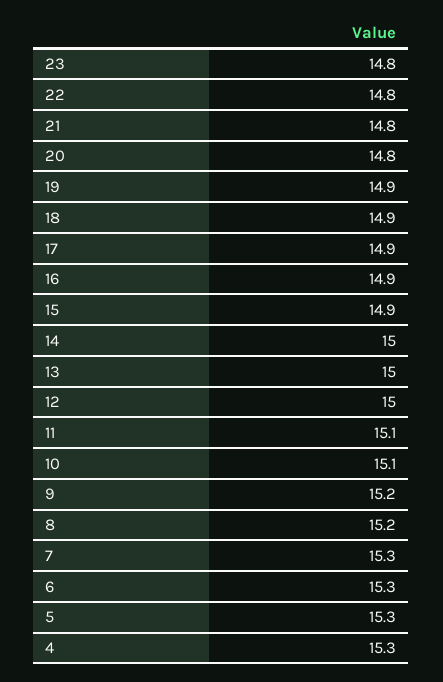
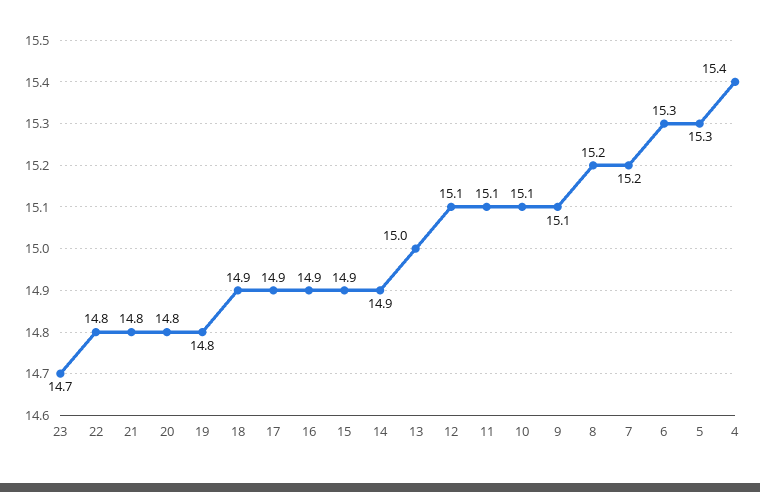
23: 14.8 -> 14.7
19: 14.9 -> 14.8
14: 15 -> 14.9
12: 15 -> 15.1
9: 15.2 -> 15.1
7: 15.3 -> 15.2
4: 15.3 -> 15.4

